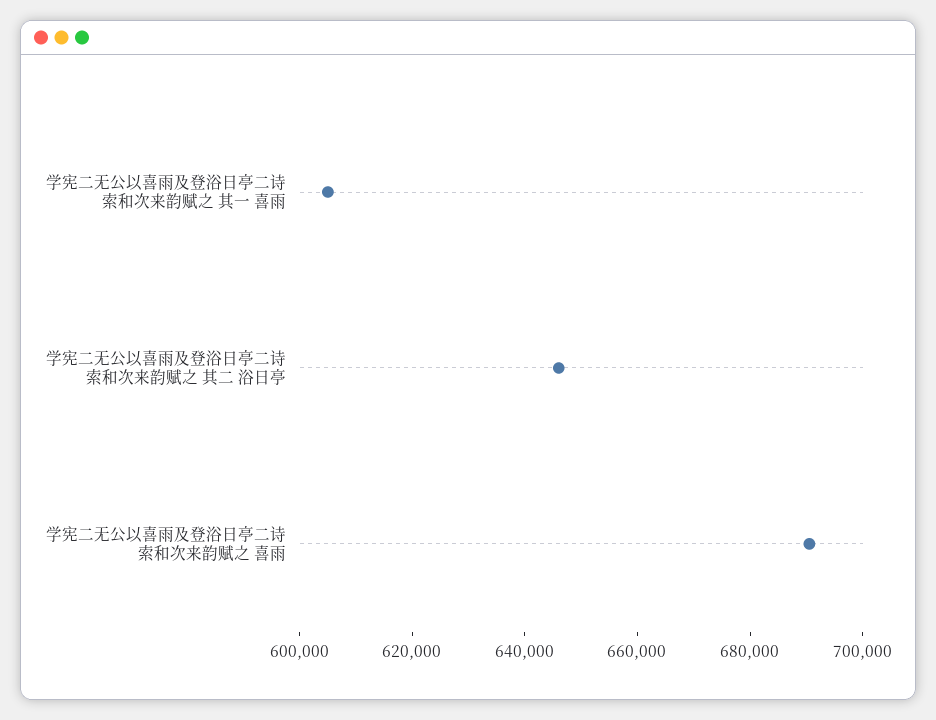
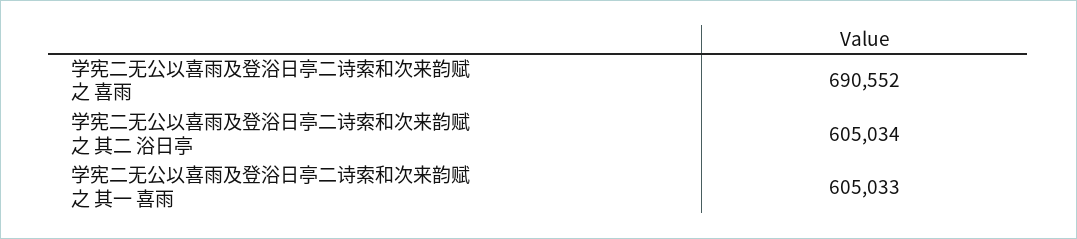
学宪二无公以喜雨及登浴日亭二诗索和次来韵赋之 其二 浴日亭: 645000 -> 605034

